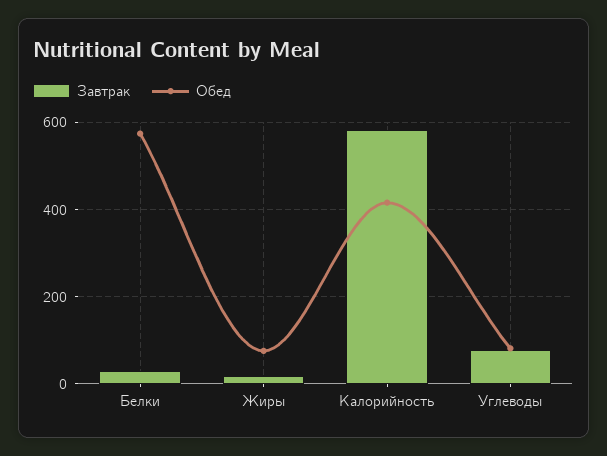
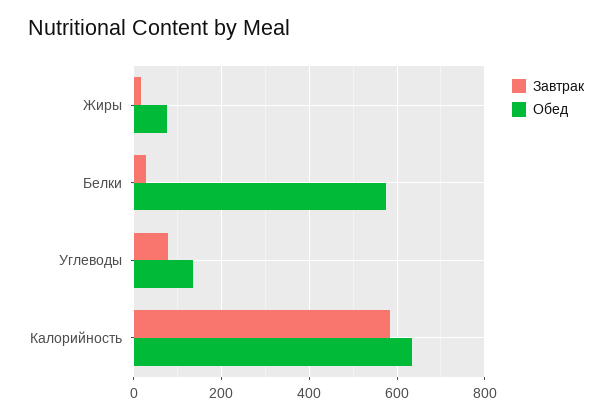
Обед, Калорийность: 420 -> 640
Обед, Углеводы: 80 -> 140

